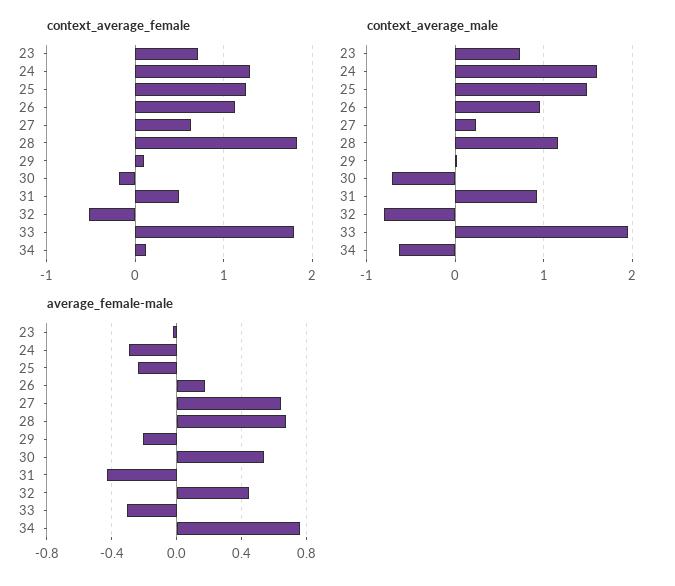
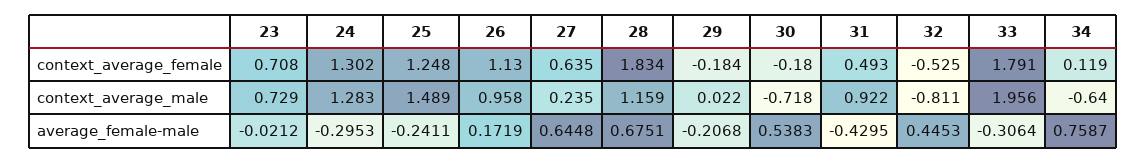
context_average_female, 29: 0.1 -> -0.184
context_average_male, 24: 1.6 -> 1.283

